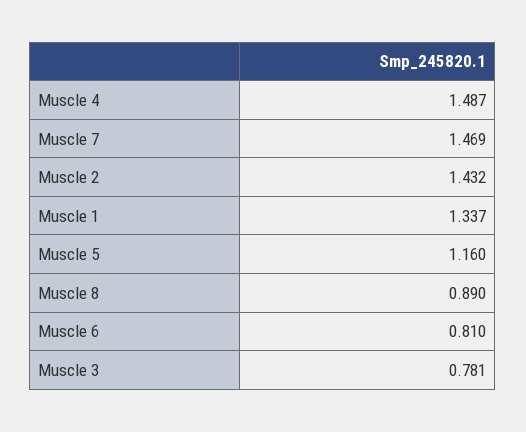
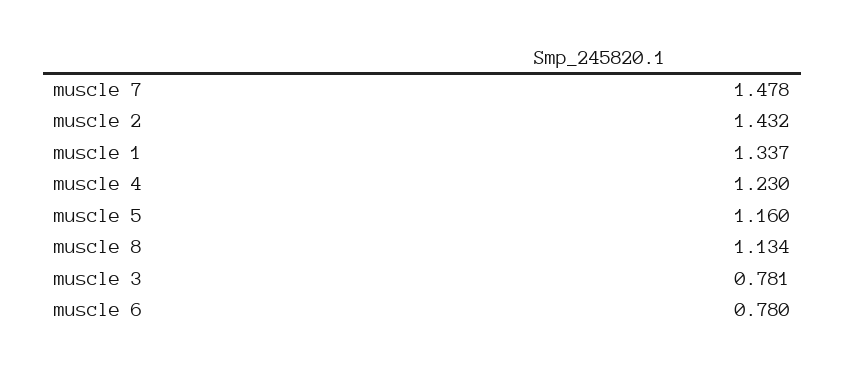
Muscle 4: 1.487 -> 1.23
Muscle 7: 1.469 -> 1.478
Muscle 8: 0.89 -> 1.134
Muscle 6: 0.81 -> 0.78

